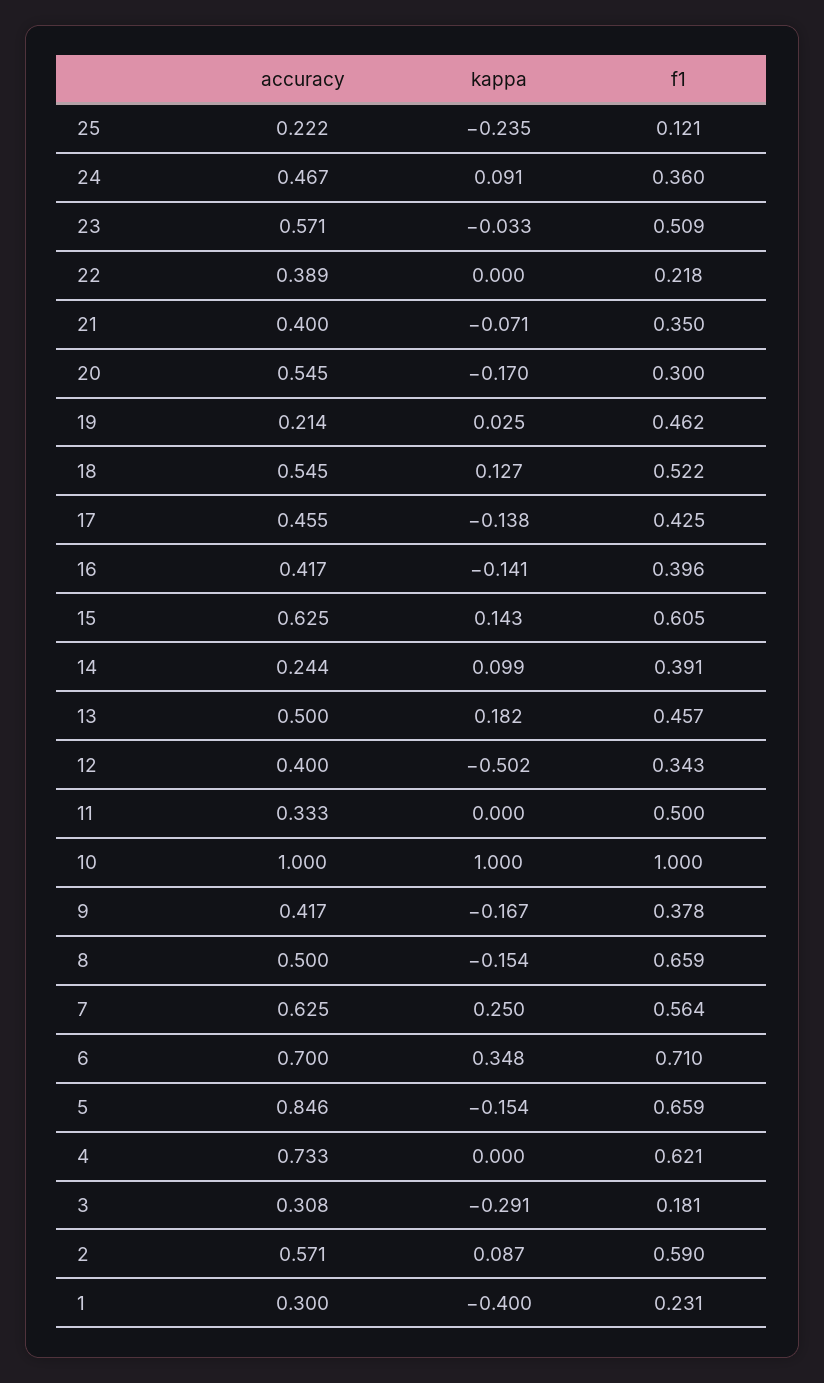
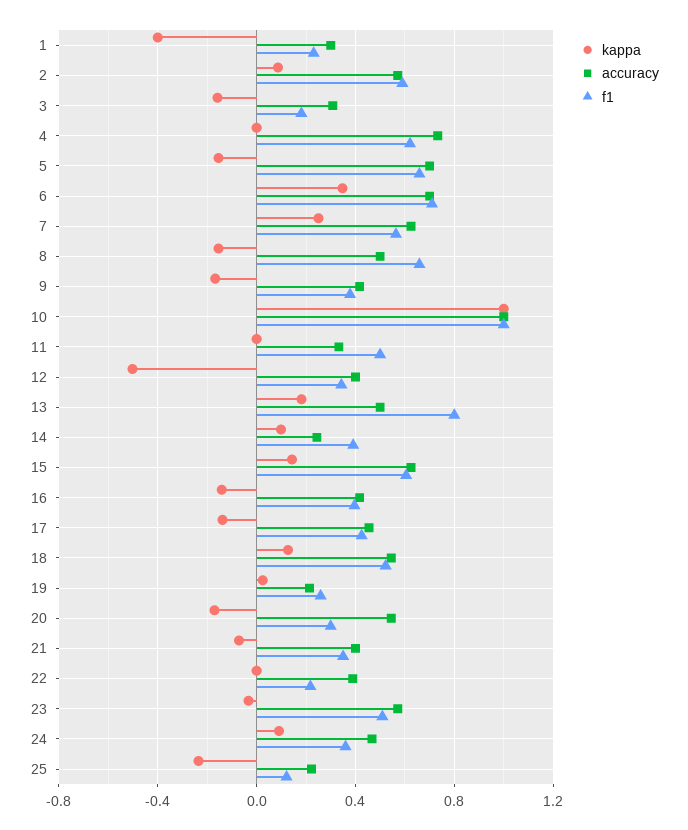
f1, 19: 0.462 -> 0.25
f1, 13: 0.457 -> 0.8
accuracy, 5: 0.846 -> 0.7
kappa, 3: -0.291 -> -0.15

